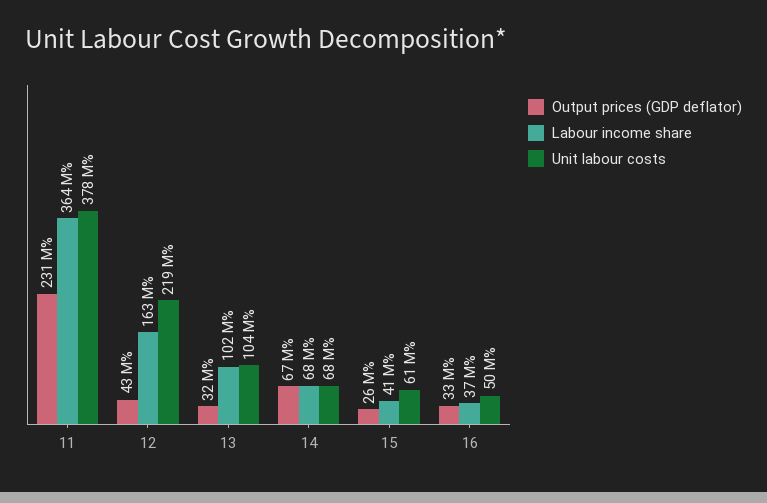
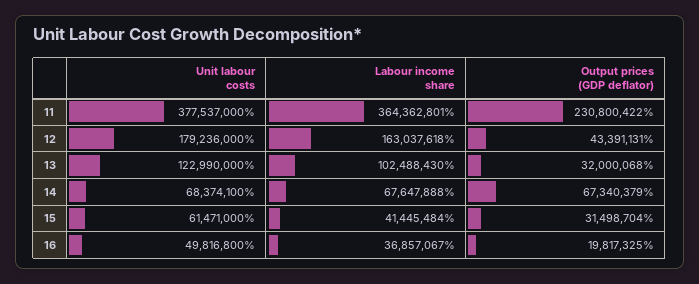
Unit labour costs, 12: 219000000 -> 179236000
Unit labour costs, 13: 104000000 -> 122990000
Output prices (GDP deflator), 15: 26000000 -> 31498704
Output prices (GDP deflator), 16: 33000000 -> 19817325

